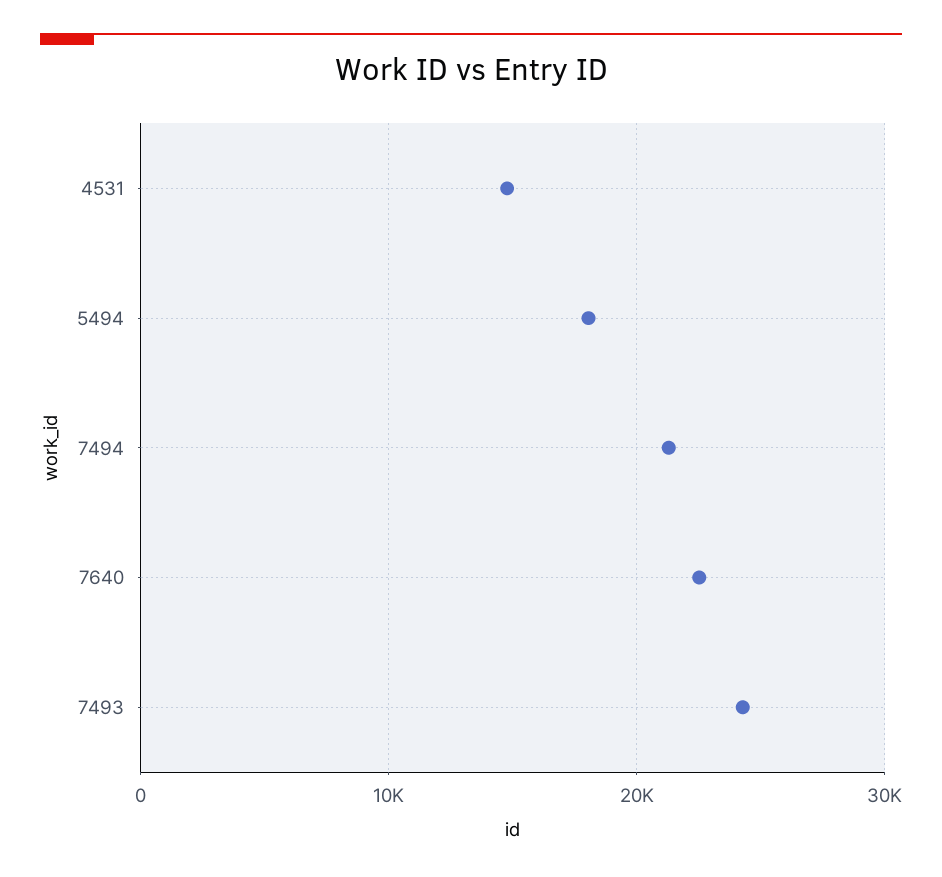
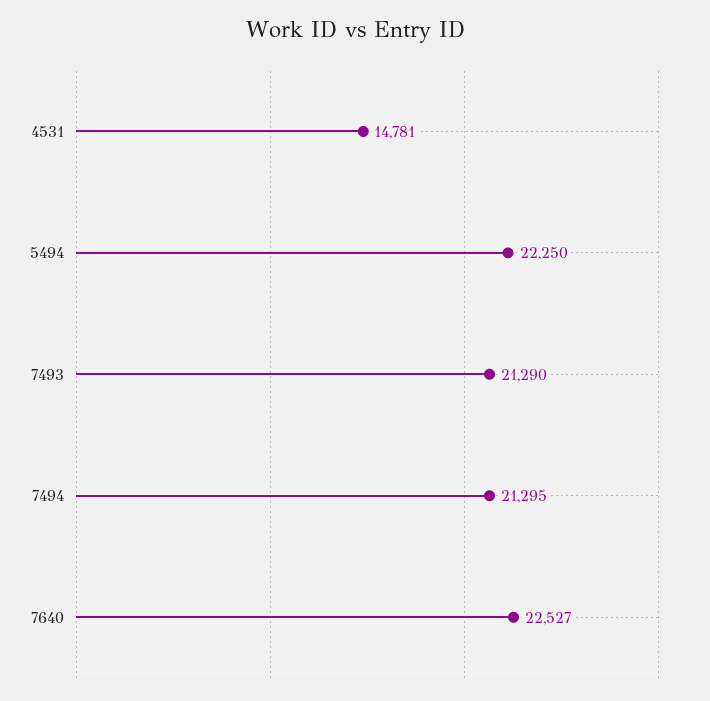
5494: 18000 -> 22250
7493: 24000 -> 21290

